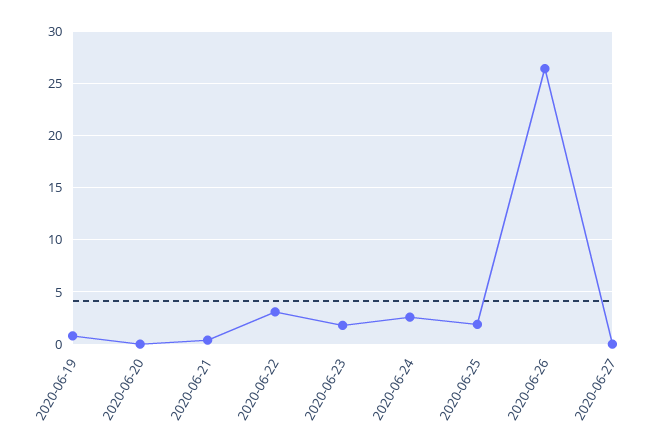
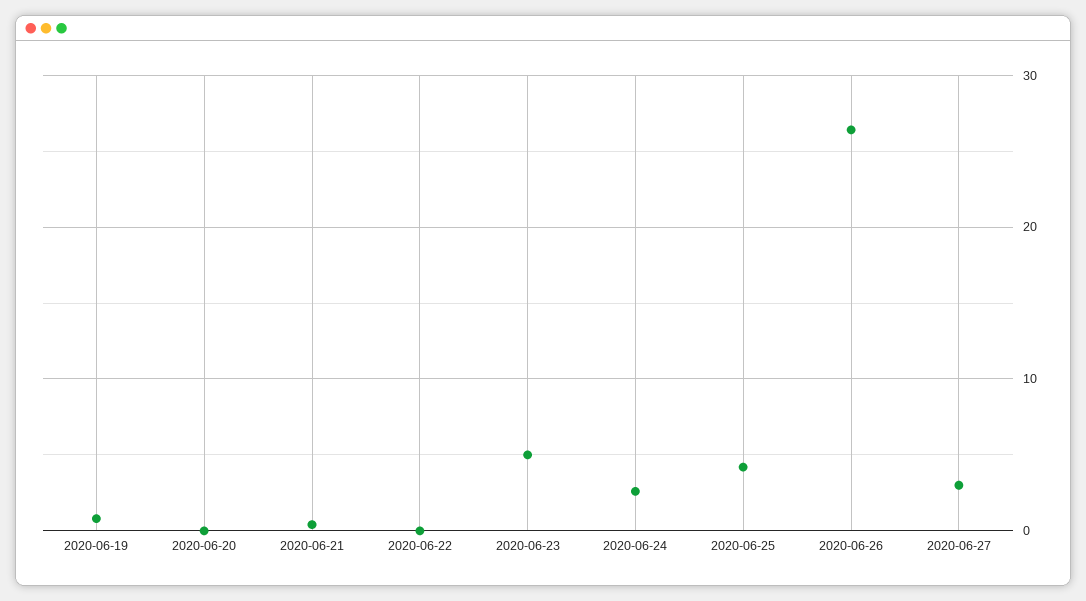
2020-06-22: 3 -> 0
2020-06-23: 2 -> 5
2020-06-25: 2 -> 4
2020-06-27: 0 -> 3

